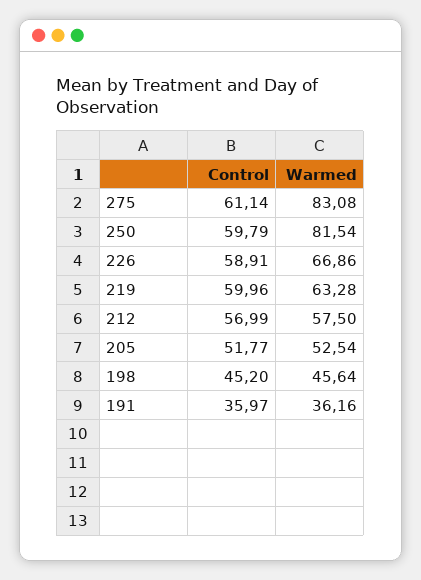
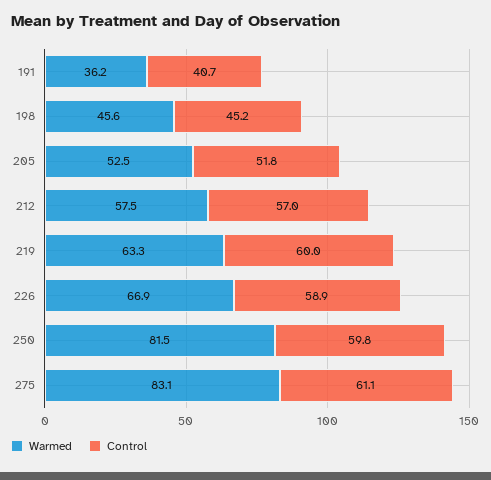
Control, 191: 35.97 -> 40.7

